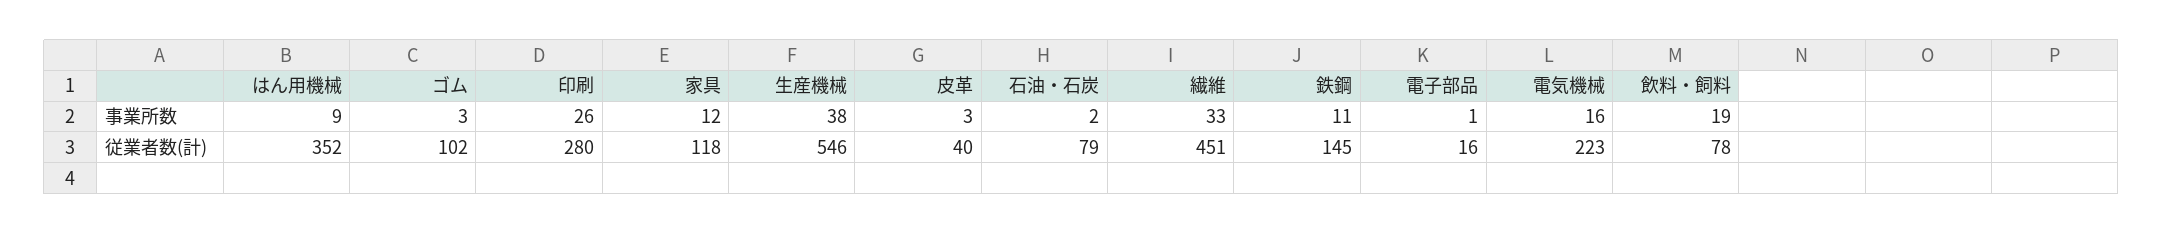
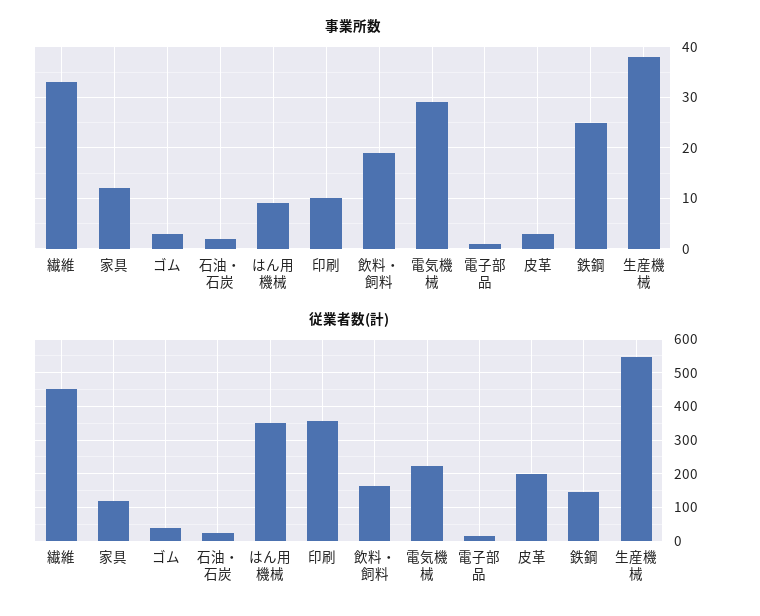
事業所数, 印刷: 26 -> 10
事業所数, 鉄鋼: 11 -> 25
事業所数, 電気機械: 16 -> 30
従業者数(計), ゴム: 102 -> 40
従業者数(計), 印刷: 280 -> 360
従業者数(計), 皮革: 40 -> 200
従業者数(計), 石油・石炭: 79 -> 20
従業者数(計), 飲料・飼料: 78 -> 160

